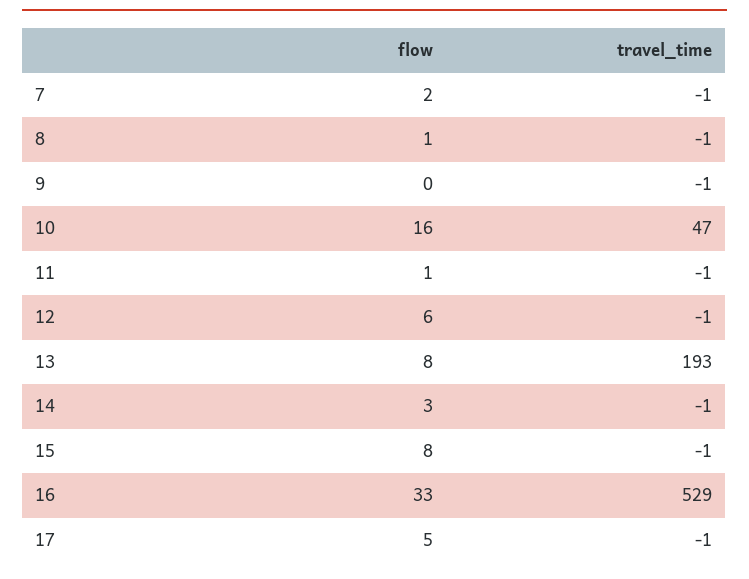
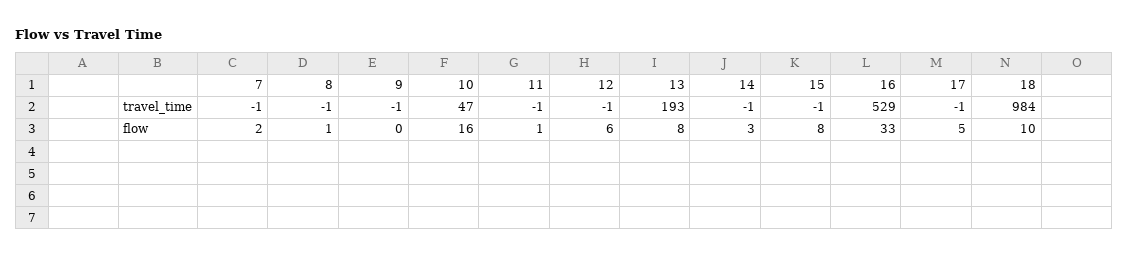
travel_time, 18: none -> 984
flow, 18: none -> 10

